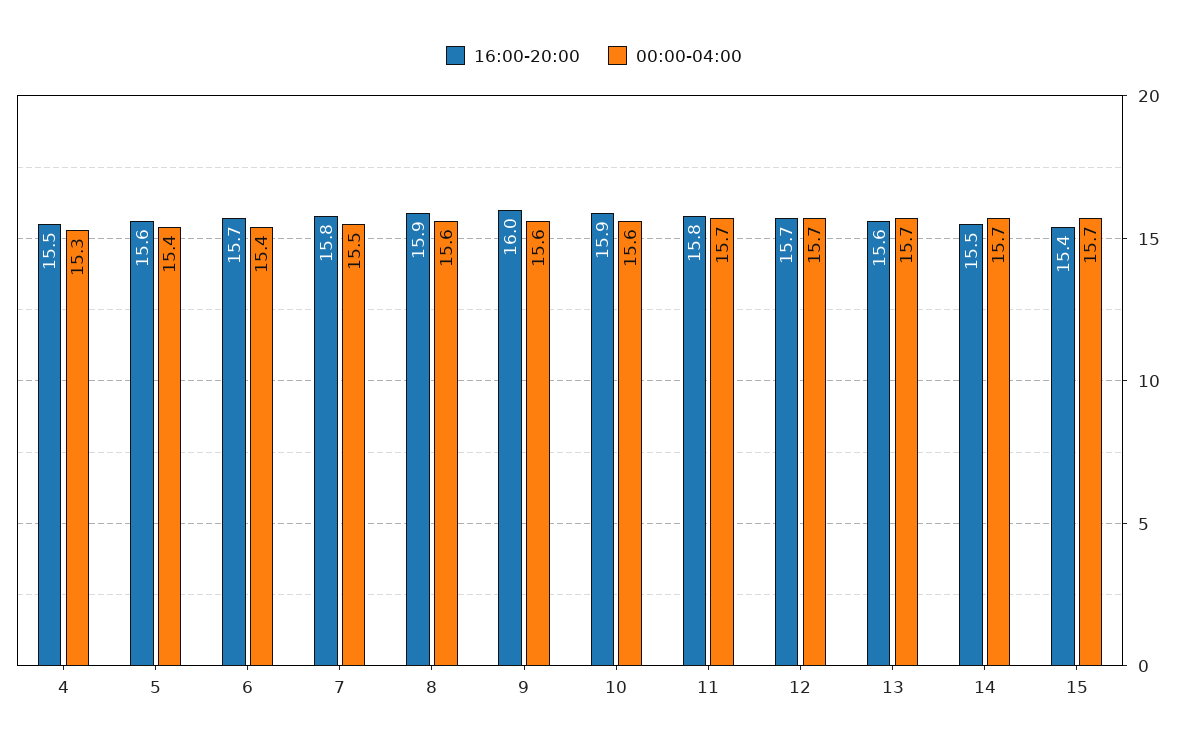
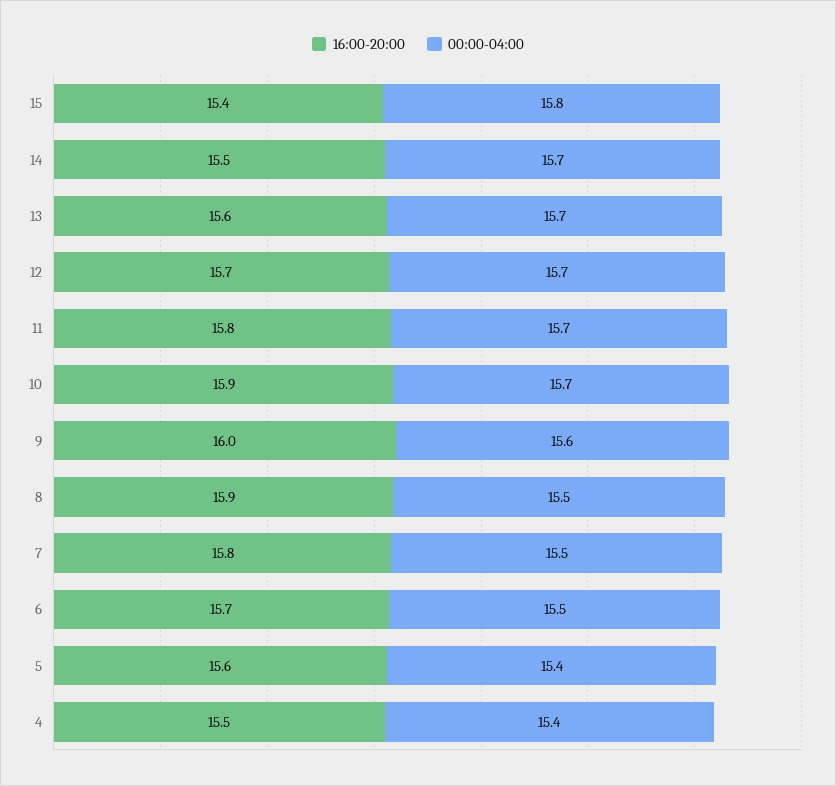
00:00-04:00, 4: 15.3 -> 15.4
00:00-04:00, 6: 15.4 -> 15.5
00:00-04:00, 8: 15.6 -> 15.5
00:00-04:00, 10: 15.6 -> 15.7
00:00-04:00, 15: 15.7 -> 15.8

